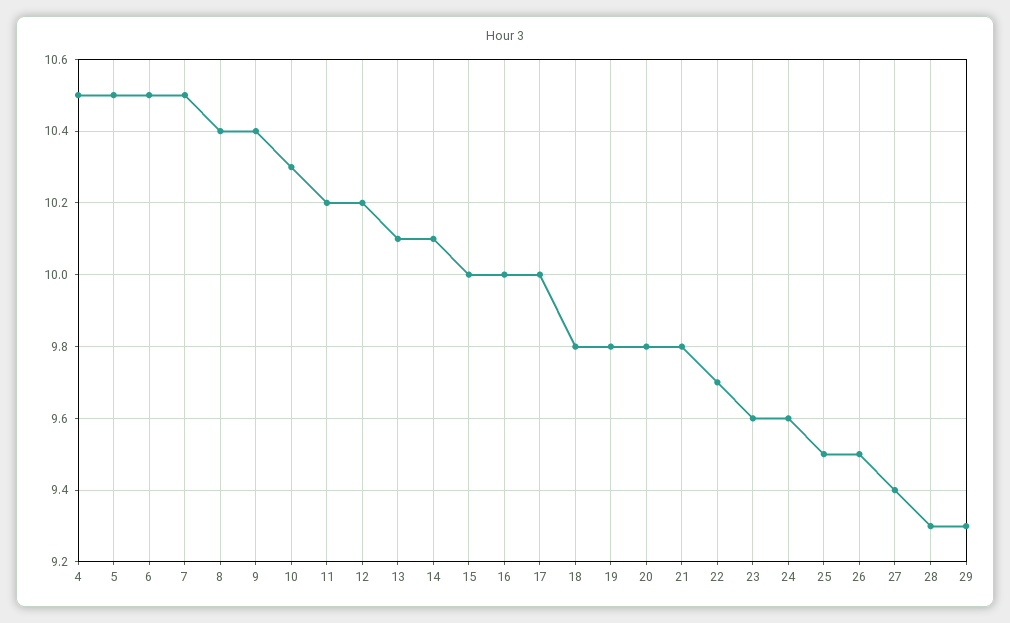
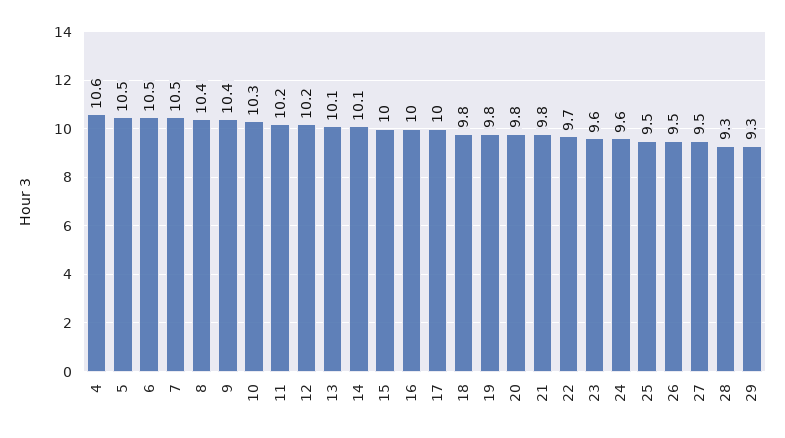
4: 10.5 -> 10.6
27: 9.4 -> 9.5

